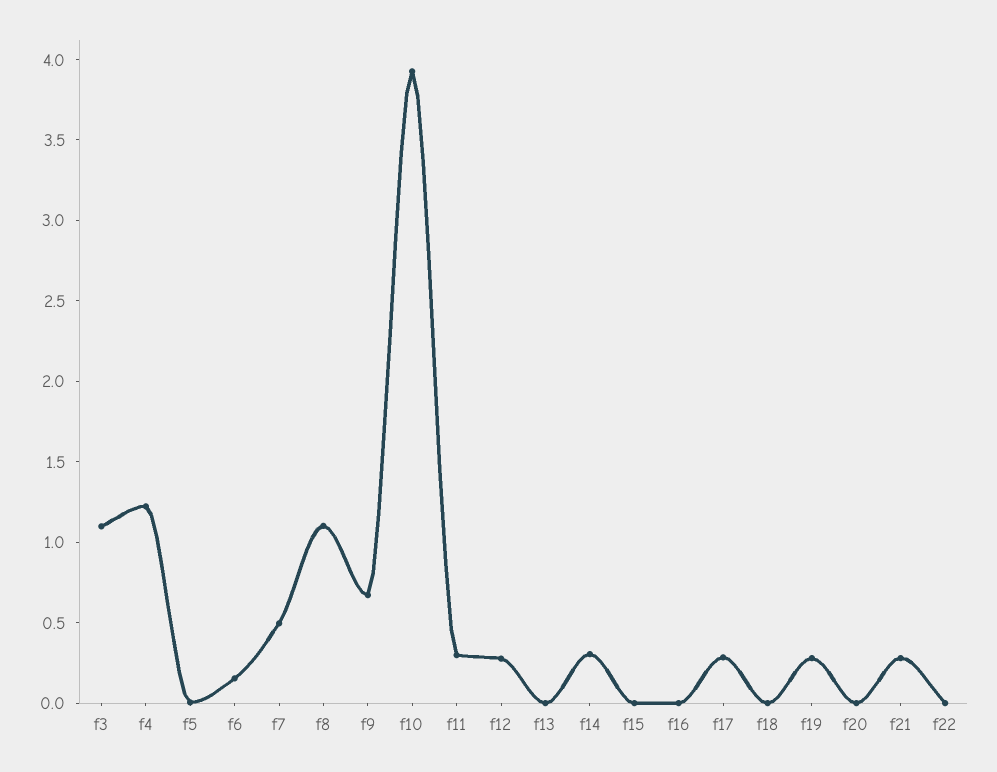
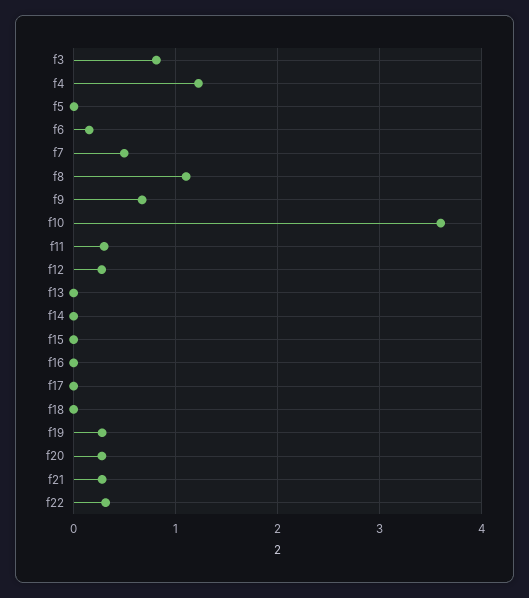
f3: 1.1 -> 0.8
f10: 3.9 -> 3.6
f14: 0.3 -> 0
f17: 0.3 -> 0
f20: 0 -> 0.3
f22: 0 -> 0.3

